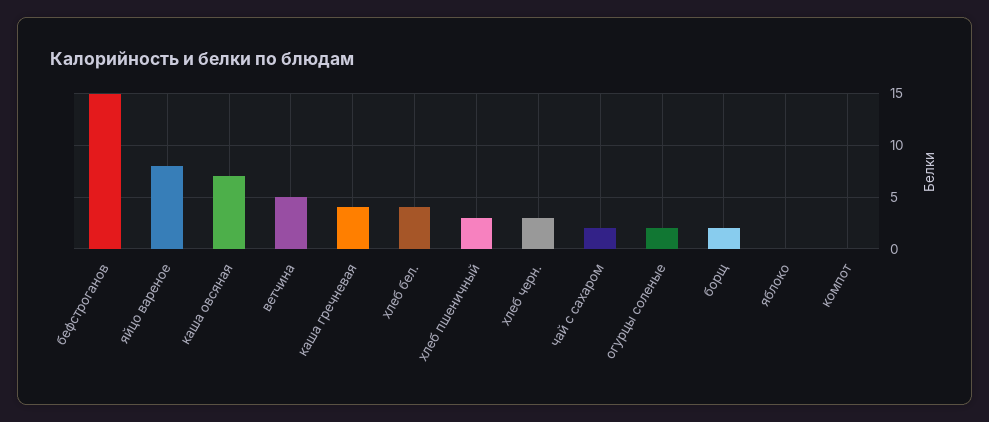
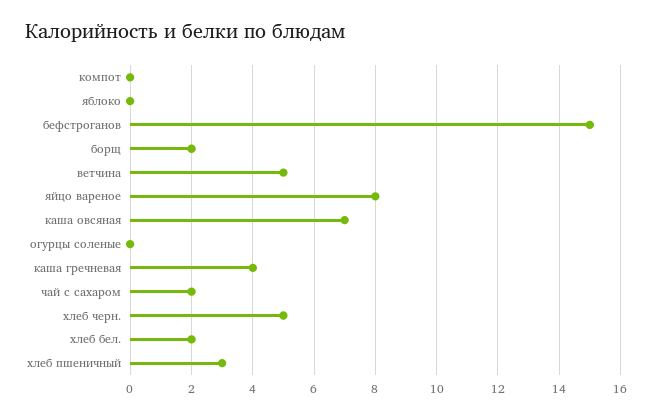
хлеб бел.: 4 -> 2
хлеб черн.: 3 -> 5
огурцы соленые: 2 -> 0

